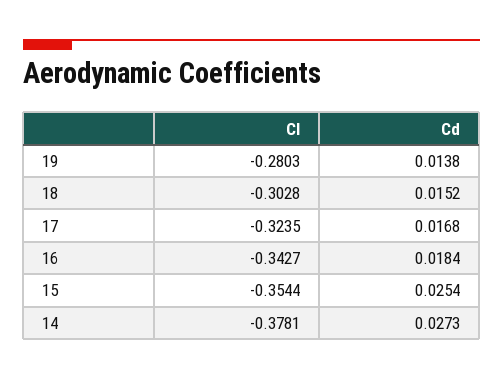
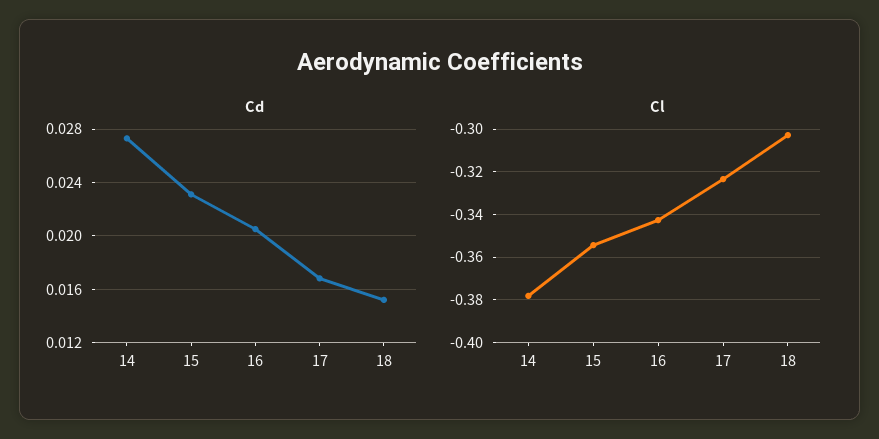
Cl, 19: -0.2803 -> none
Cd, 19: 0.0138 -> none
Cd, 16: 0.0184 -> 0.0205
Cd, 15: 0.0254 -> 0.023

